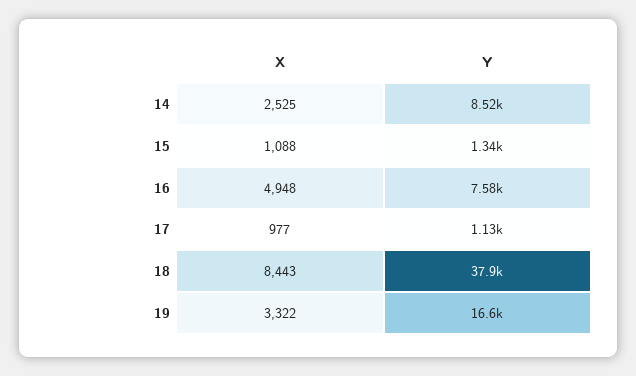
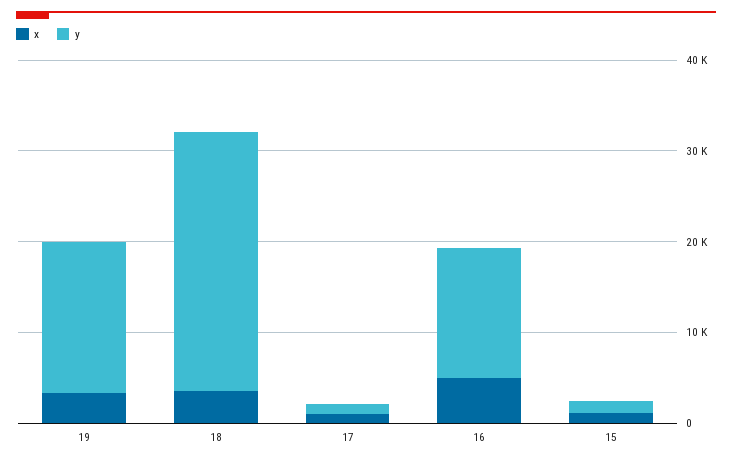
X, 14: 2525 -> none
Y, 14: 8520 -> none
Y, 16: 7580 -> 14000
X, 18: 8443 -> 4000
Y, 18: 37900 -> 28000

